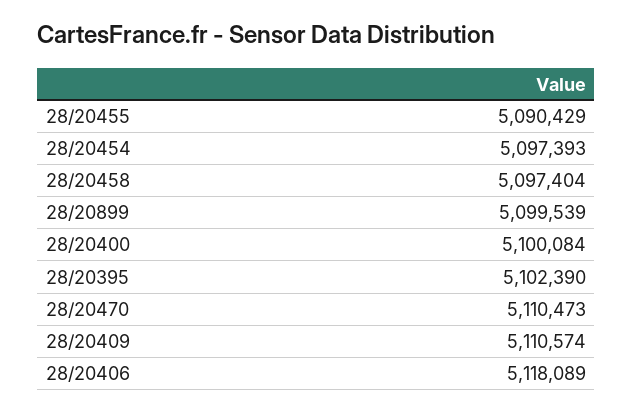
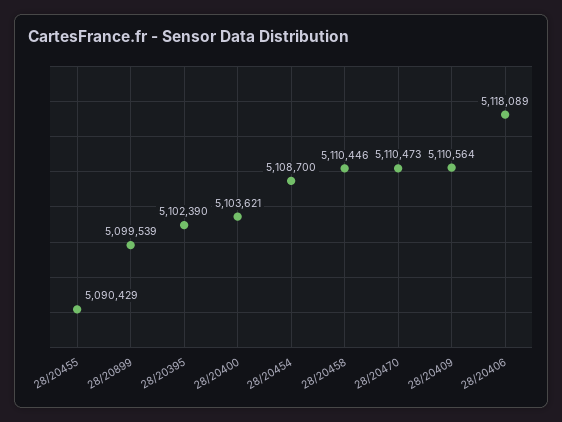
28/20454: 5097393 -> 5108700
28/20458: 5097404 -> 5110446
28/20400: 5100084 -> 5103621
28/20409: 5110574 -> 5110564

